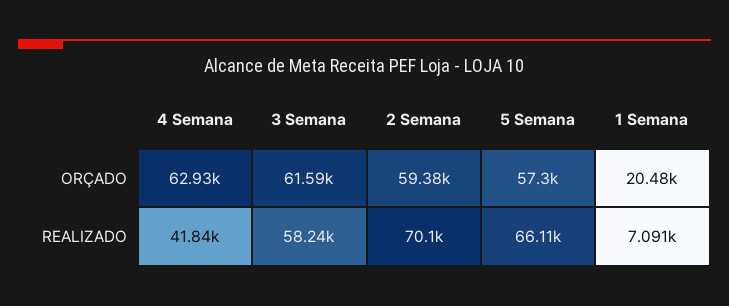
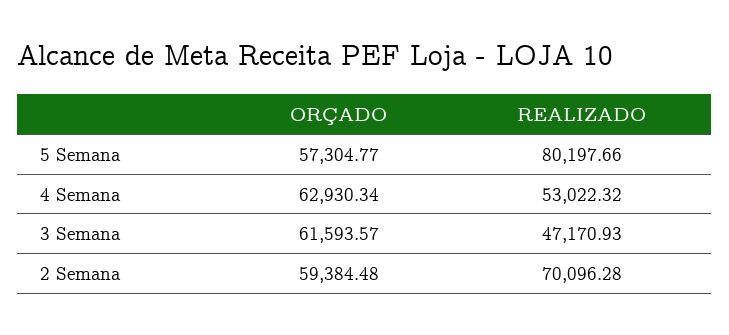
1 Semana, ORÇADO: 20480 -> none
4 Semana, REALIZADO: 41840 -> 53022.32
3 Semana, REALIZADO: 58240 -> 47170.93
5 Semana, REALIZADO: 66110 -> 80197.66
1 Semana, REALIZADO: 7091 -> none

